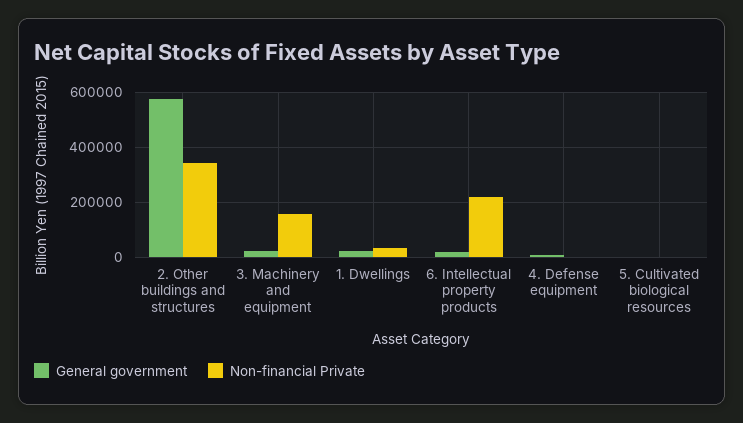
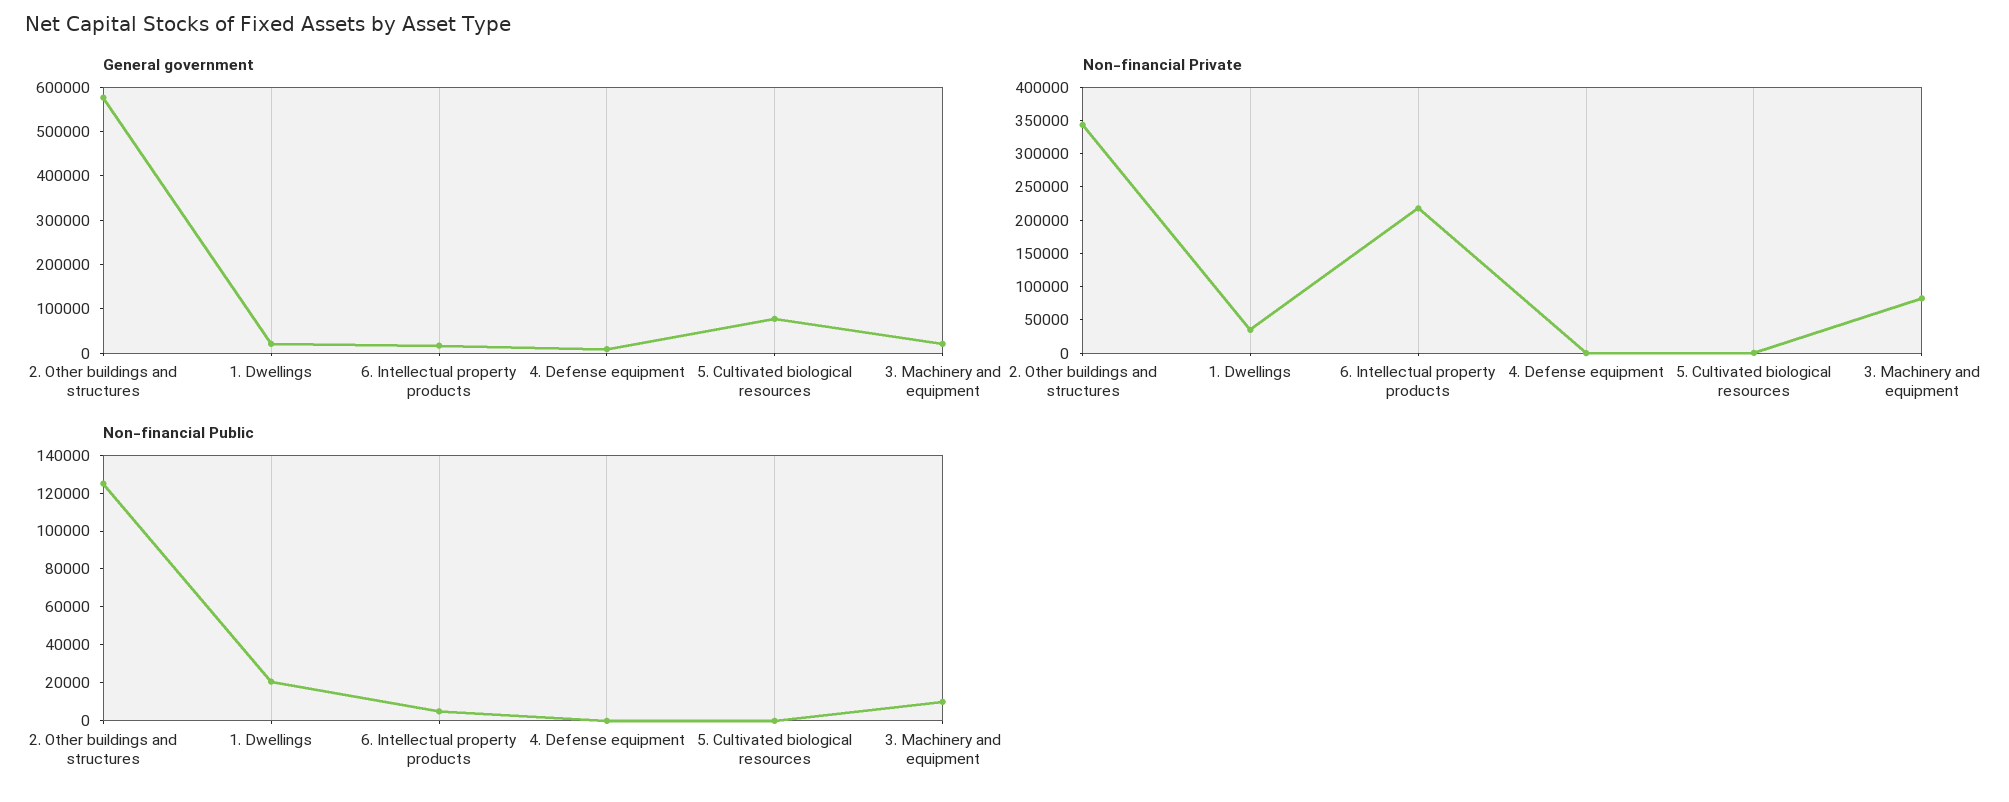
Non-financial Private, 3. Machinery and equipment: 150000 -> 75000
General government, 5. Cultivated biological resources: 0 -> 80000
Non-financial Public, 2. Other buildings and structures: none -> 125000
Non-financial Public, 1. Dwellings: none -> 20000
Non-financial Public, 6. Intellectual property products: none -> 5000
Non-financial Public, 4. Defense equipment: none -> 0
Non-financial Public, 5. Cultivated biological resources: none -> 0
Non-financial Public, 3. Machinery and equipment: none -> 10000

